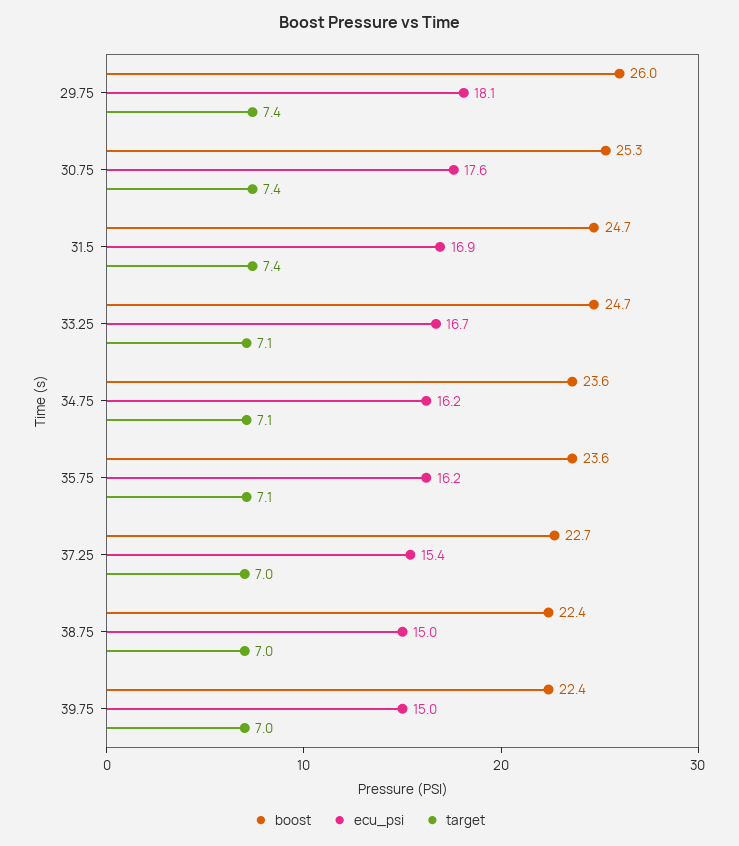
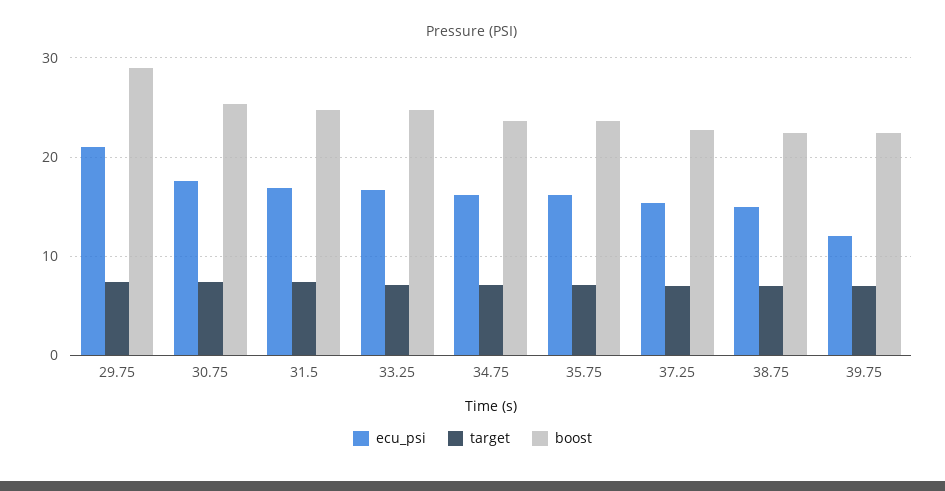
boost, 29.75: 26 -> 29
ecu_psi, 29.75: 18.1 -> 21
ecu_psi, 39.75: 15 -> 12

